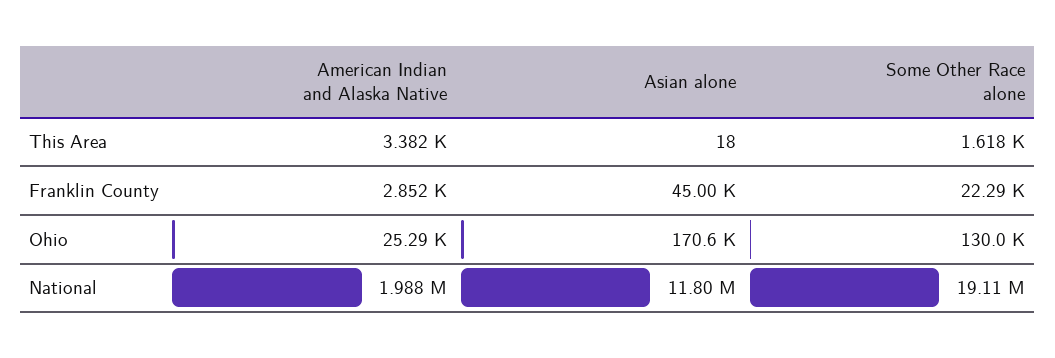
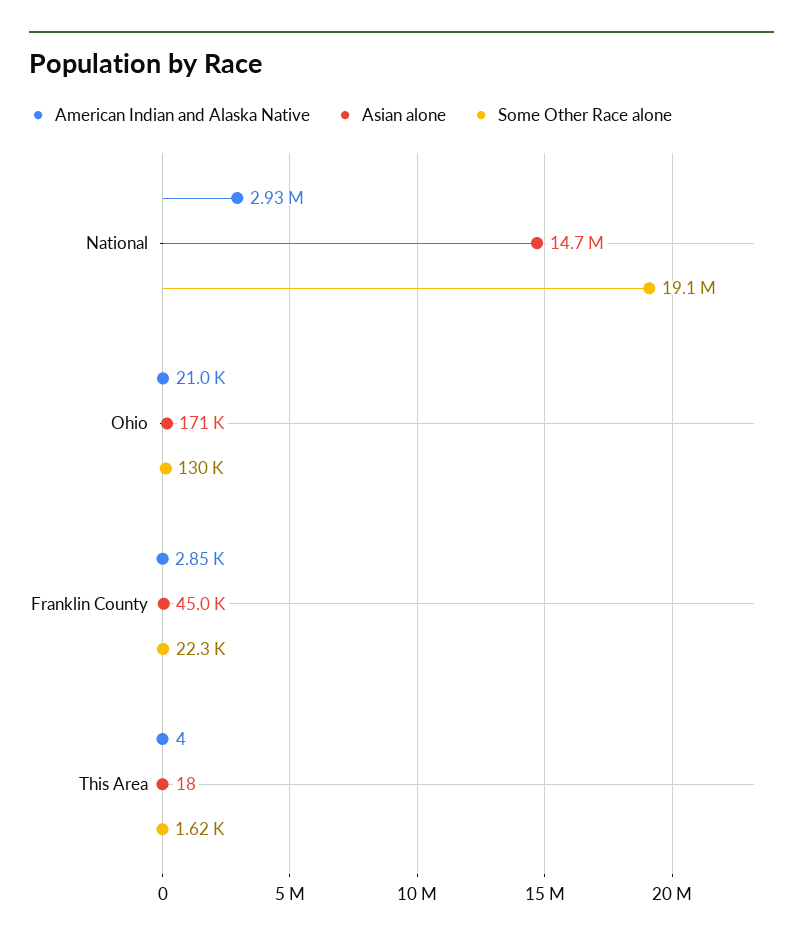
American Indian and Alaska Native, This Area: 3382 -> 4
American Indian and Alaska Native, Ohio: 25290 -> 21000
American Indian and Alaska Native, National: 1988000 -> 2930000
Asian alone, National: 11800000 -> 14700000

